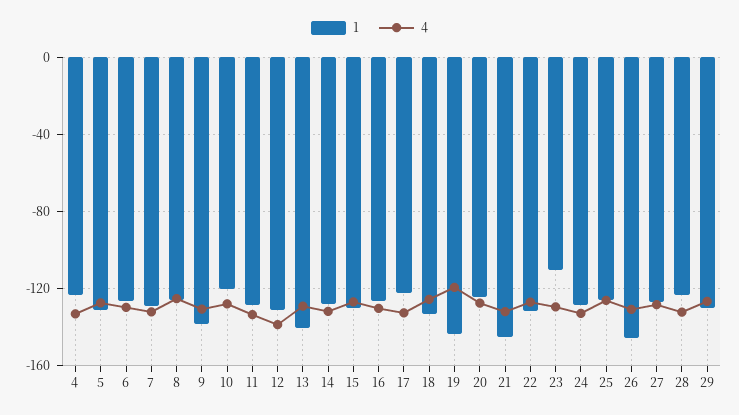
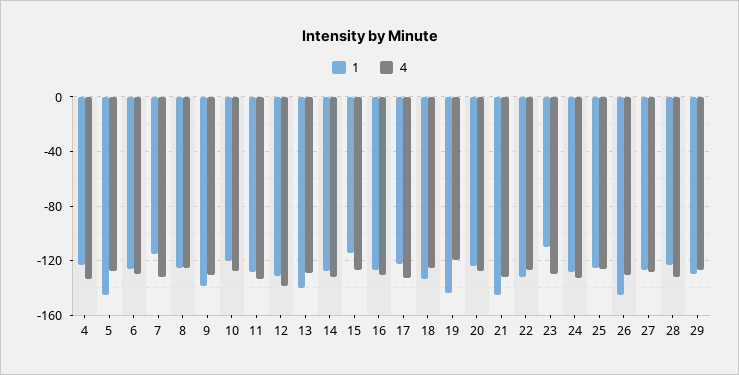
1, 5: -130 -> -145
1, 7: -130 -> -115
1, 15: -130 -> -115

